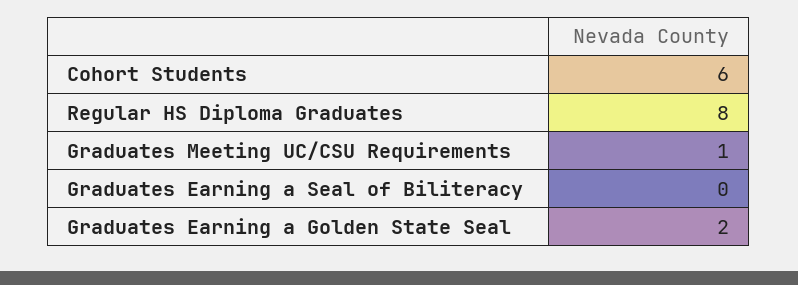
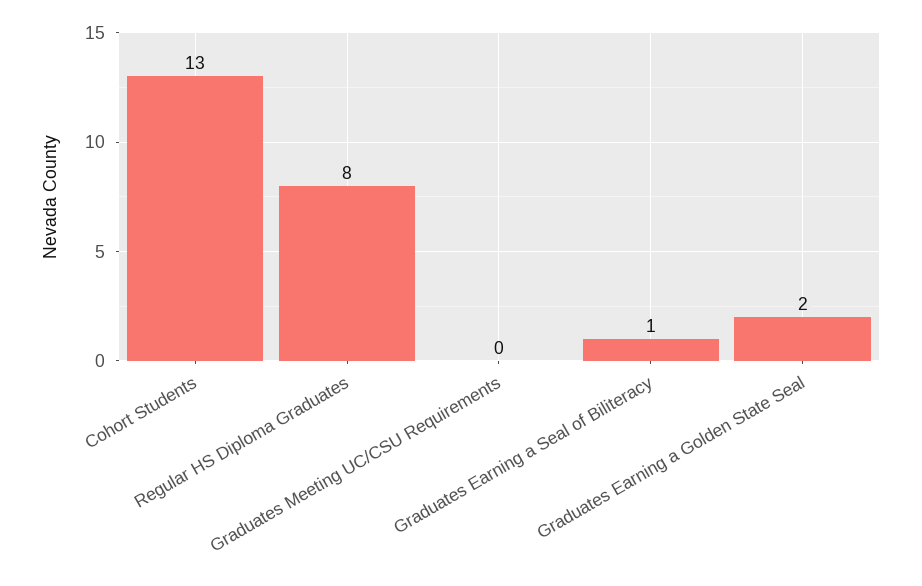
Cohort Students: 6 -> 13
Graduates Meeting UC/CSU Requirements: 1 -> 0
Graduates Earning a Seal of Biliteracy: 0 -> 1

